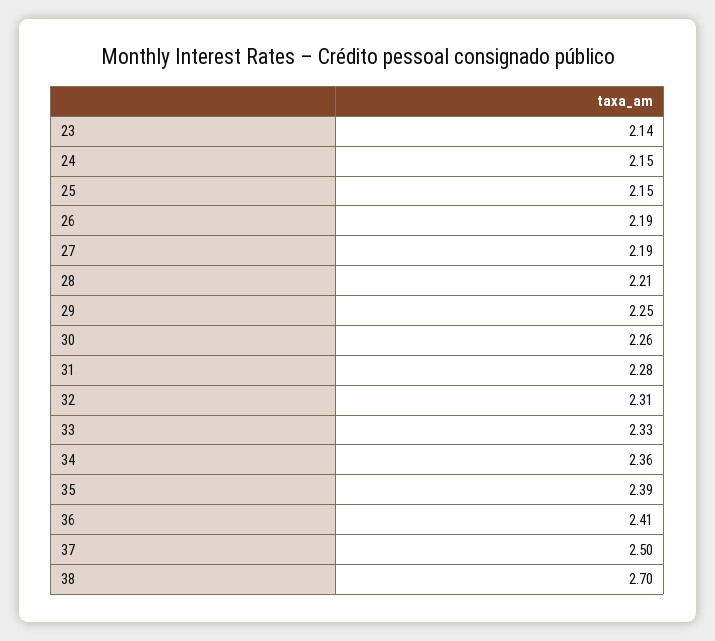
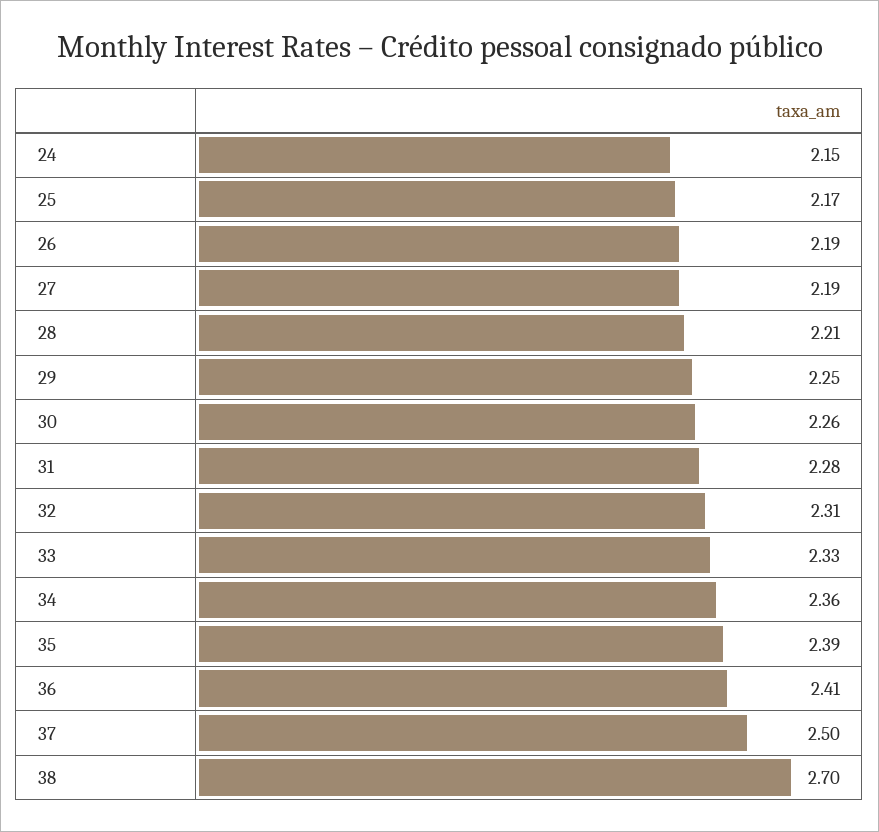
23: 2.14 -> none
25: 2.15 -> 2.17

